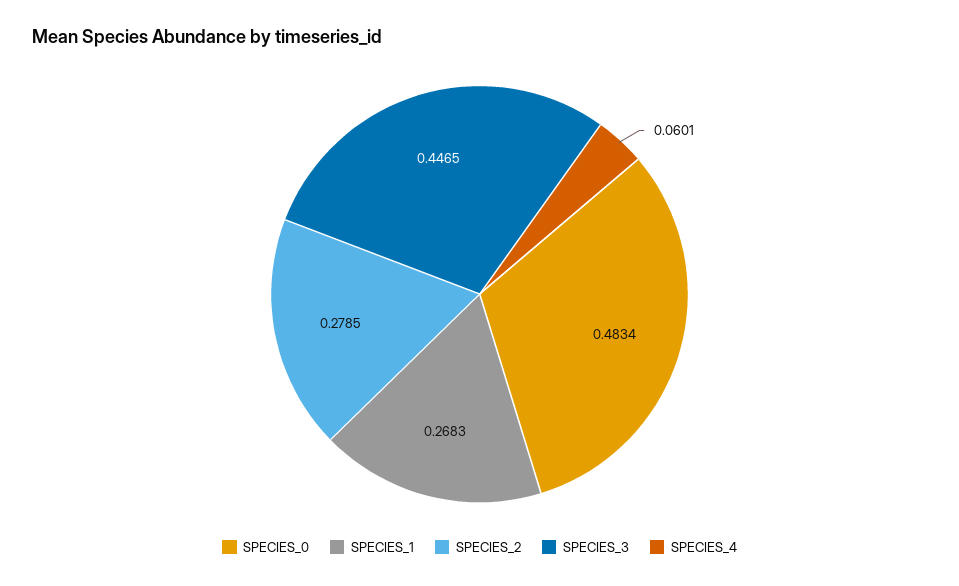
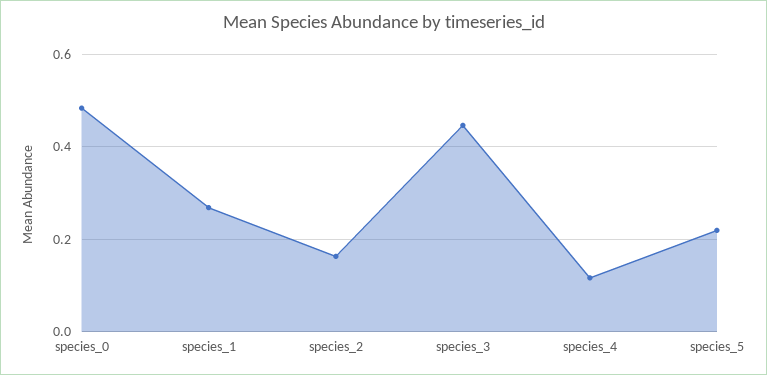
SPECIES_2: 0.2785 -> 0.16
SPECIES_4: 0.0601 -> 0.12
species_5: none -> 0.22

